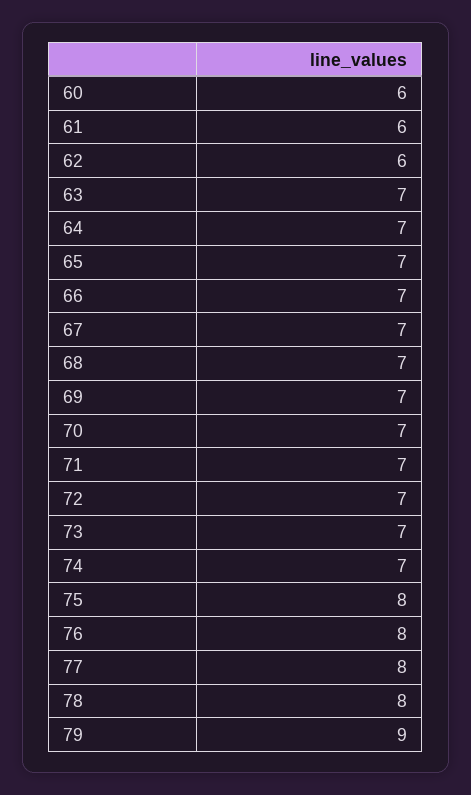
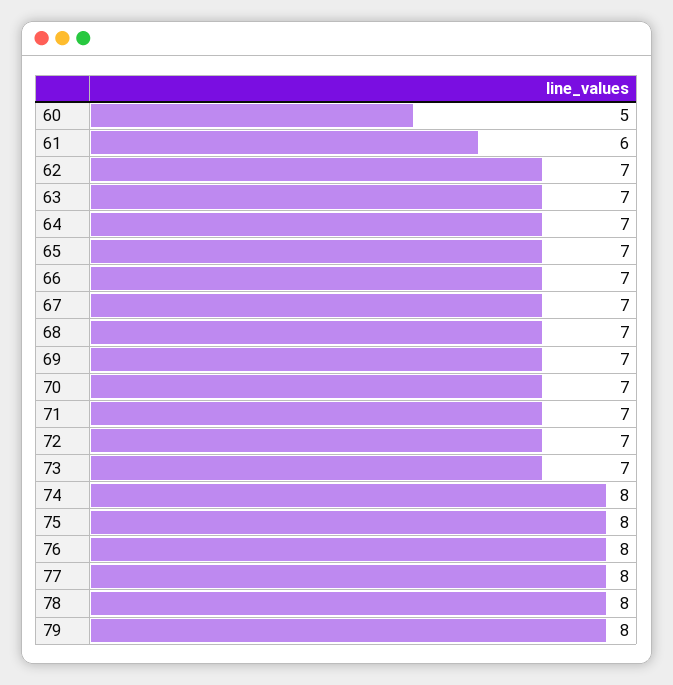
60: 6 -> 5
62: 6 -> 7
74: 7 -> 8
79: 9 -> 8

